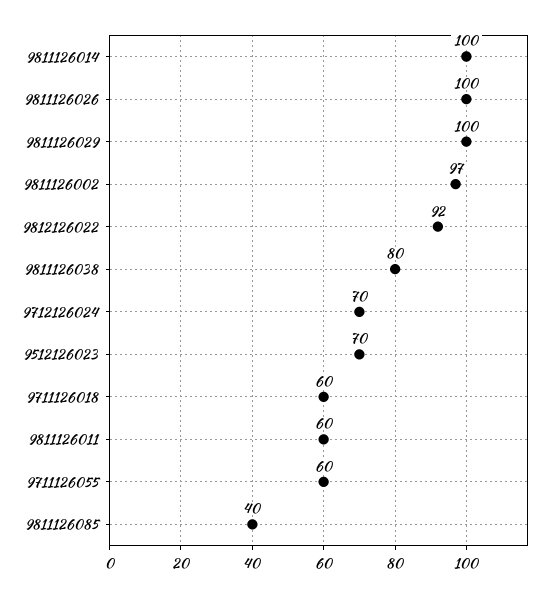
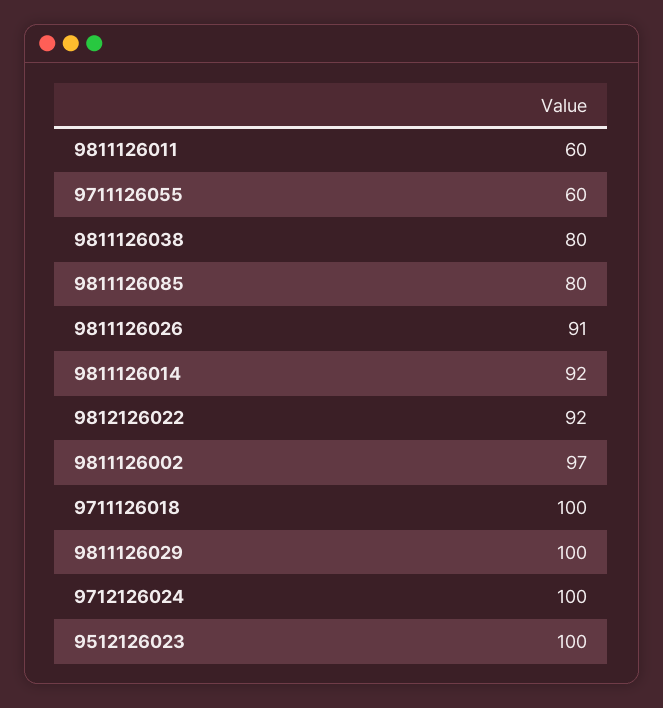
9811126014: 100 -> 92
9811126026: 100 -> 91
9712126024: 70 -> 100
9512126023: 70 -> 100
9711126018: 60 -> 100
9811126085: 40 -> 80

